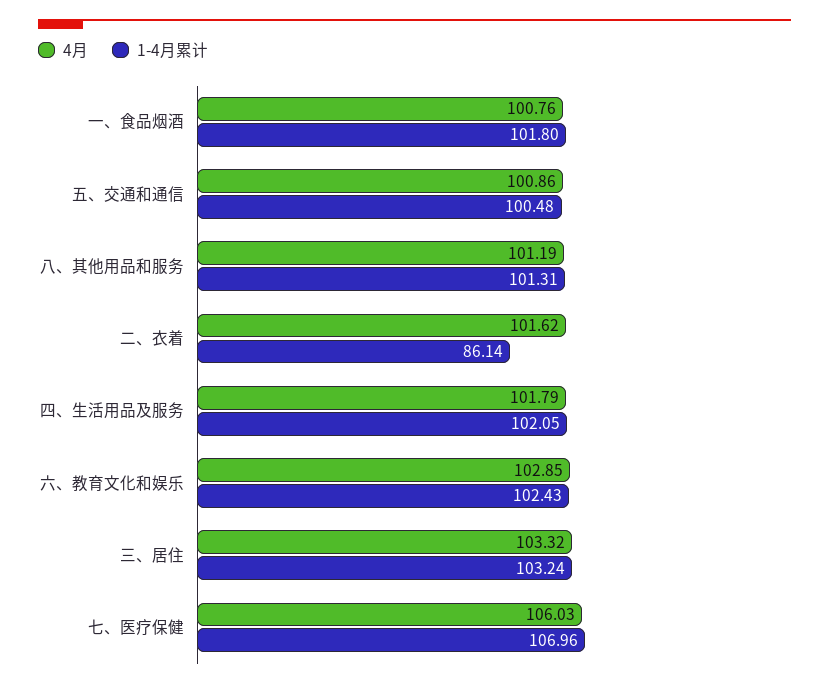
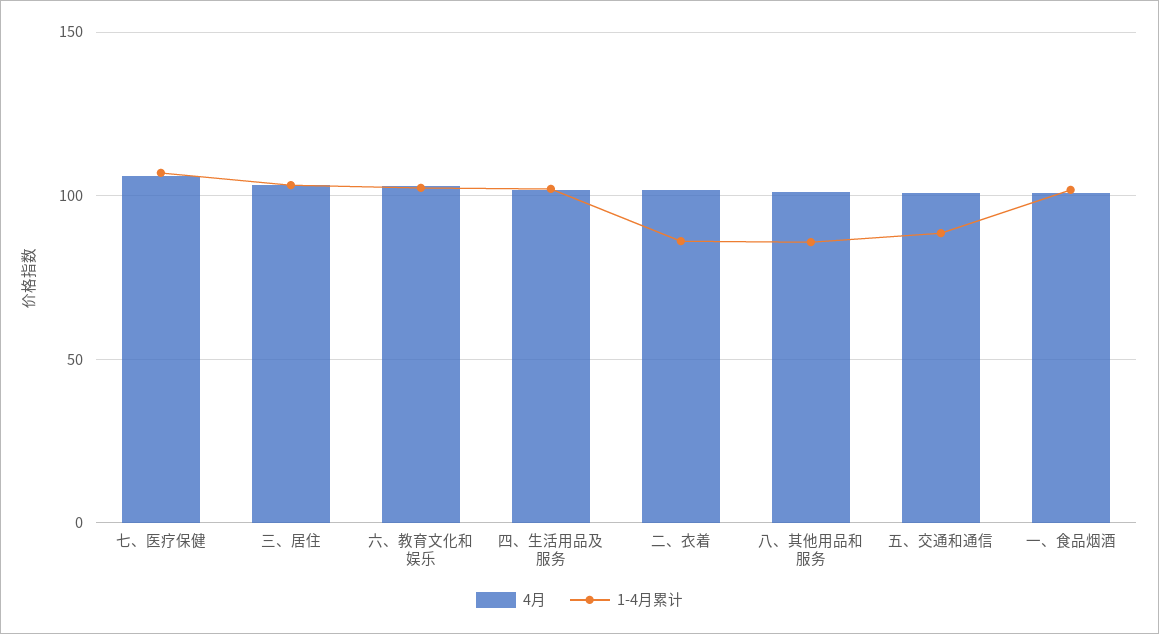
1-4月累计, 五、交通和通信: 100.48 -> 90
1-4月累计, 八、其他用品和服务: 101.31 -> 85

